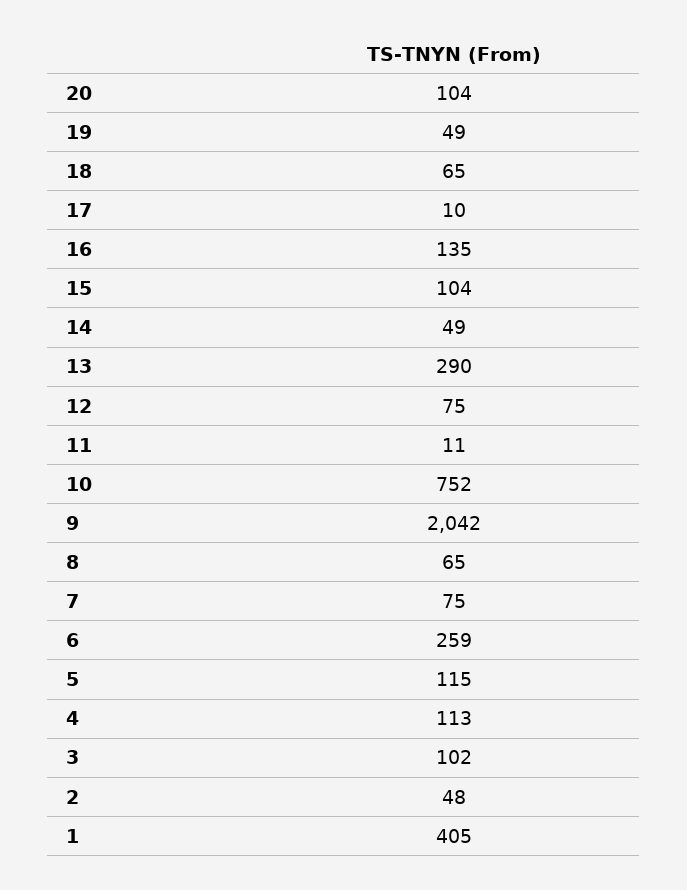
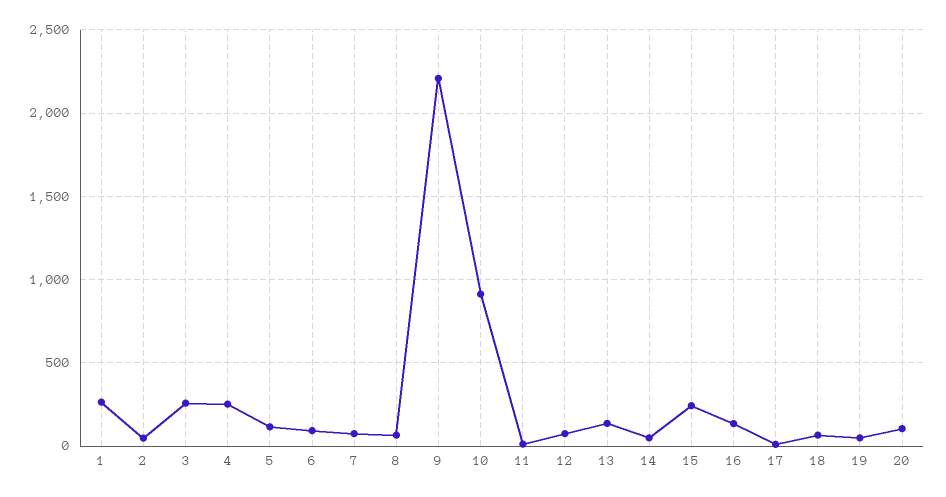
15: 104 -> 250
13: 290 -> 150
10: 752 -> 900
9: 2042 -> 2200
6: 259 -> 100
4: 113 -> 250
3: 102 -> 250
1: 405 -> 250

